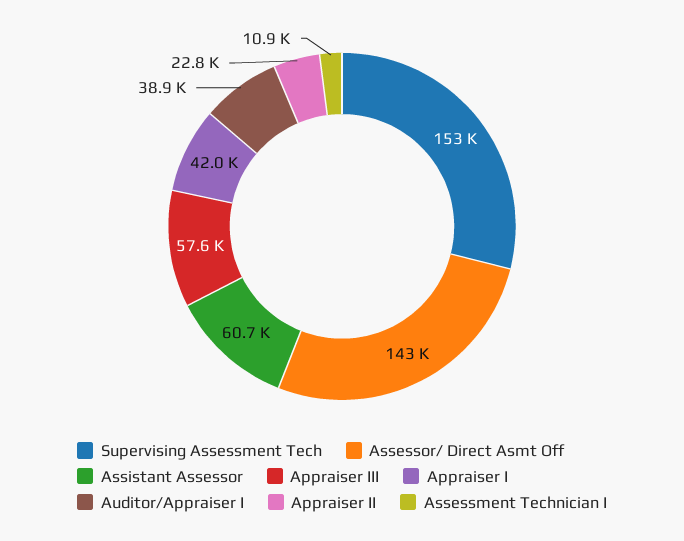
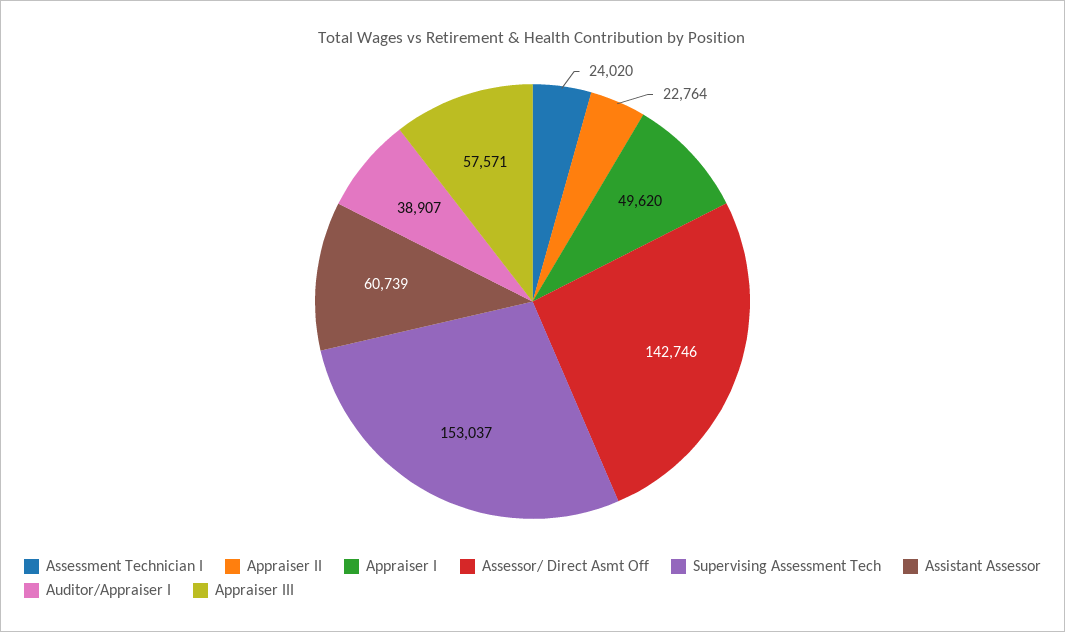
Appraiser I: 42000 -> 49620
Assessment Technician I: 10900 -> 24020

